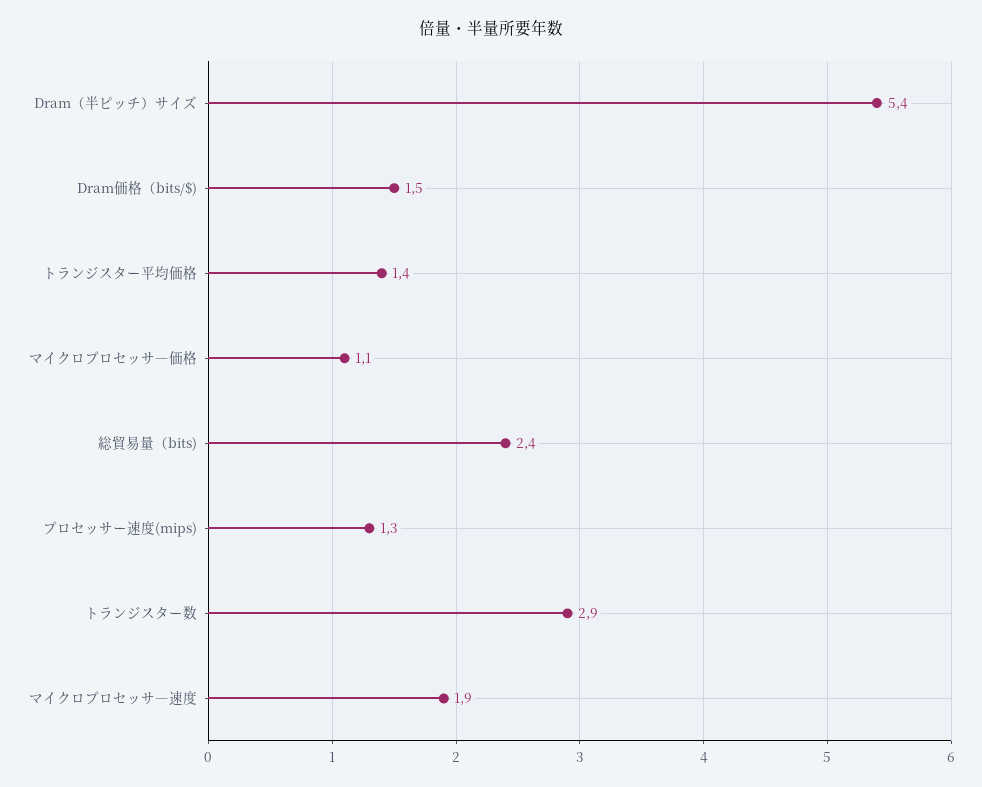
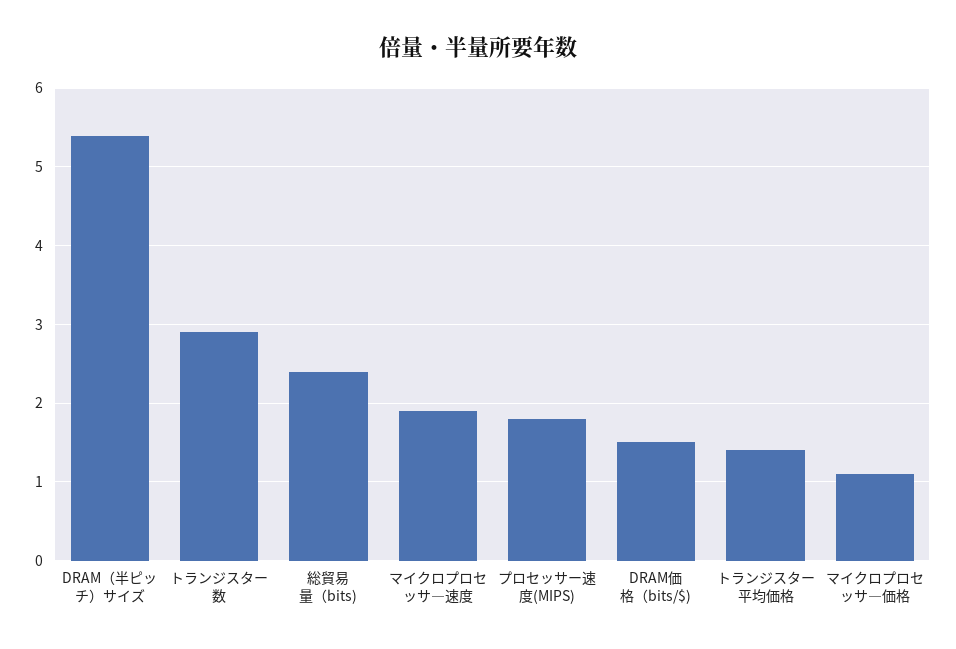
プロセッサー速度(mips): 1.3 -> 1.8

